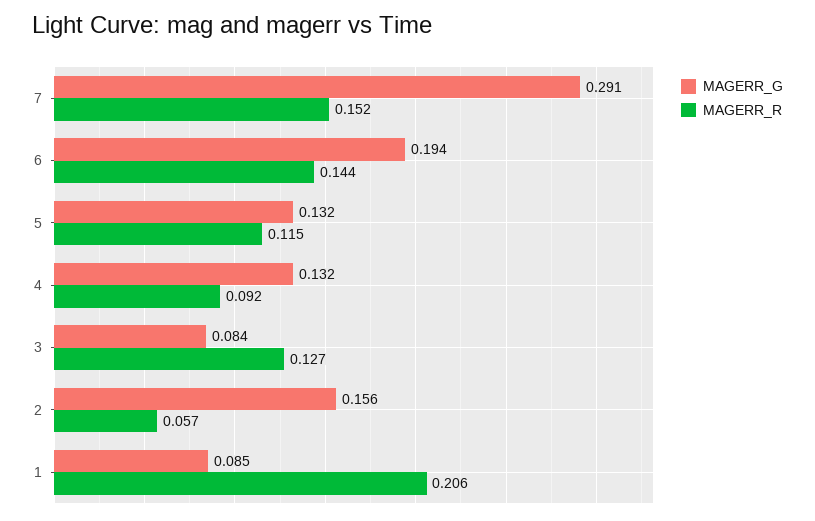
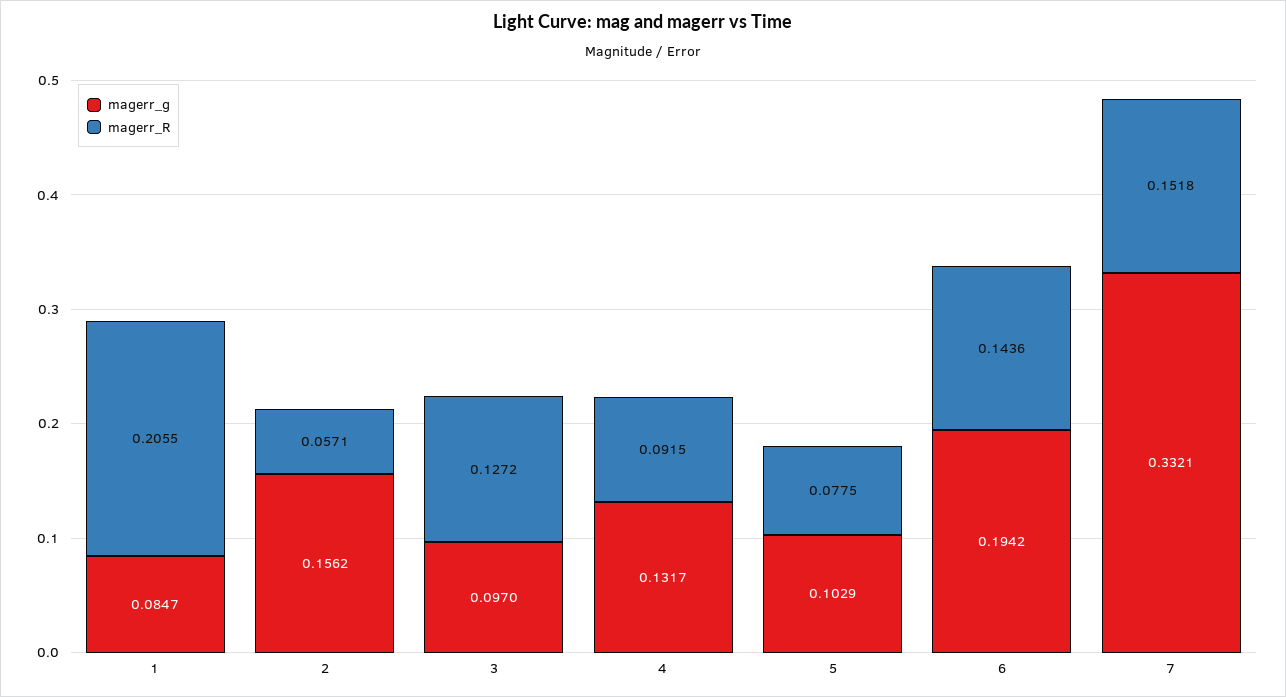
MAGERR_G, 7: 0.291 -> 0.3321
MAGERR_G, 5: 0.132 -> 0.1029
MAGERR_R, 5: 0.115 -> 0.0775
MAGERR_G, 3: 0.084 -> 0.097

